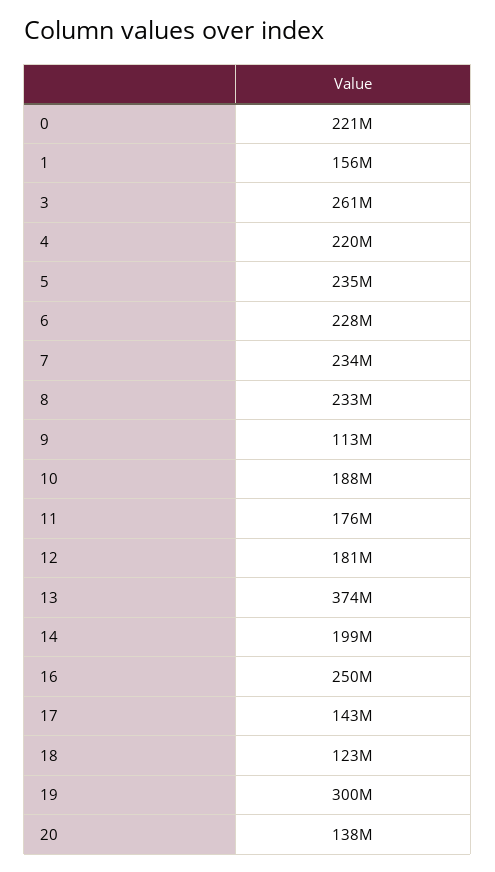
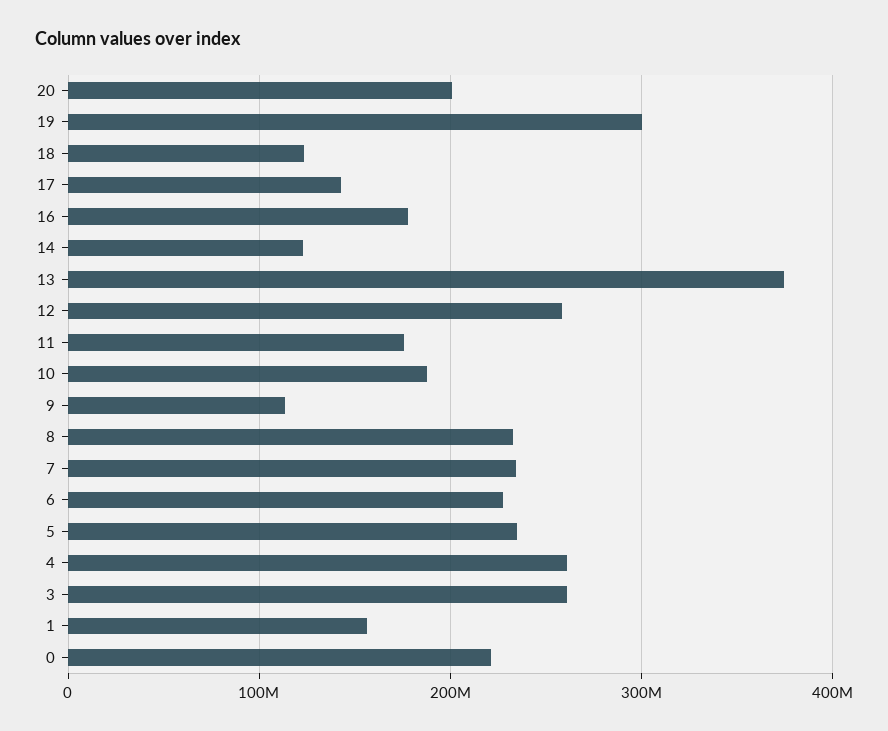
4: 220000000 -> 260000000
12: 181000000 -> 260000000
14: 199000000 -> 120000000
16: 250000000 -> 180000000
20: 138000000 -> 200000000

